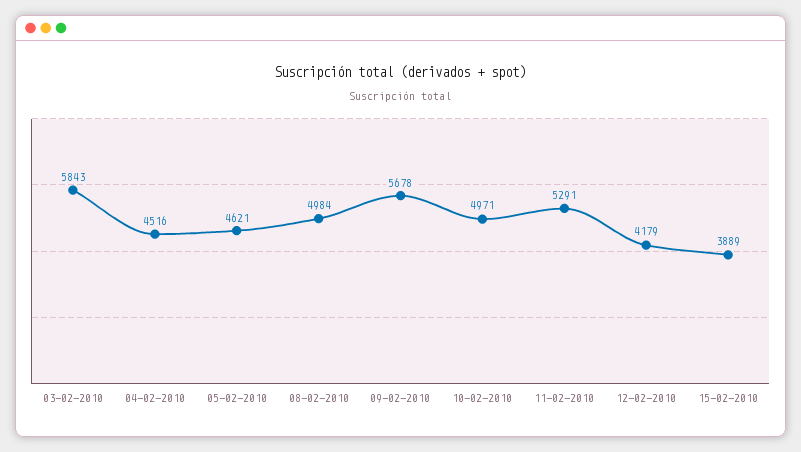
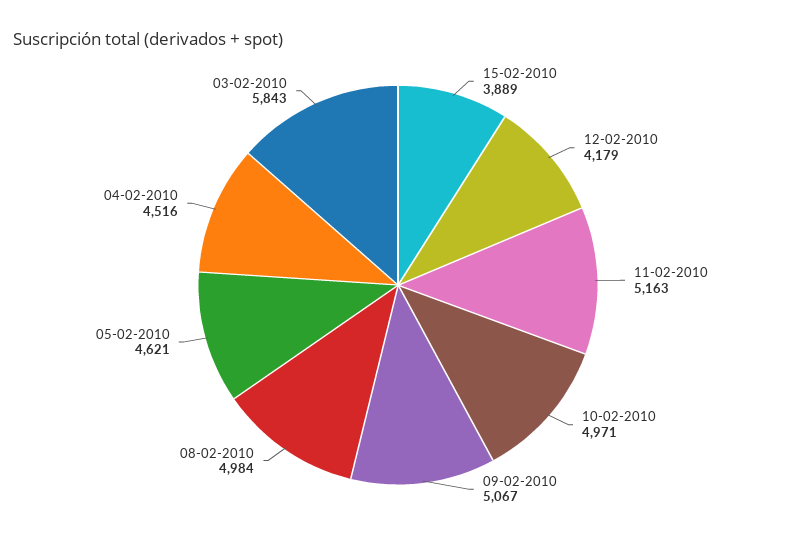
09-02-2010: 5678 -> 5067
11-02-2010: 5291 -> 5163

